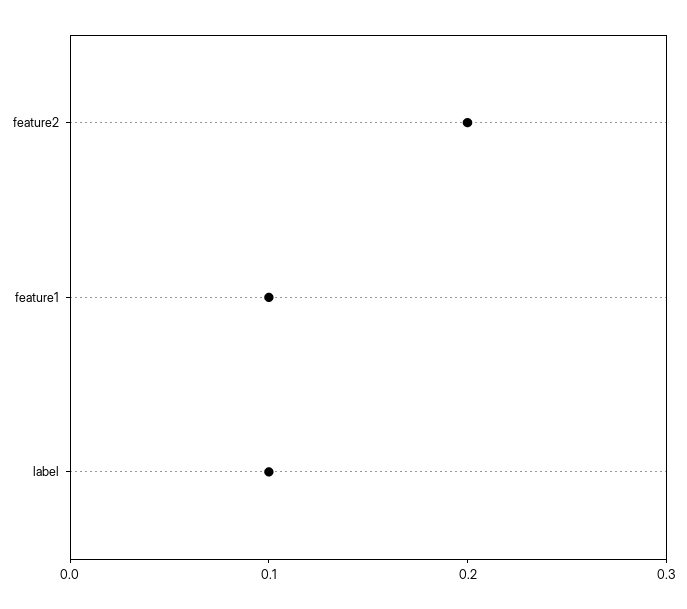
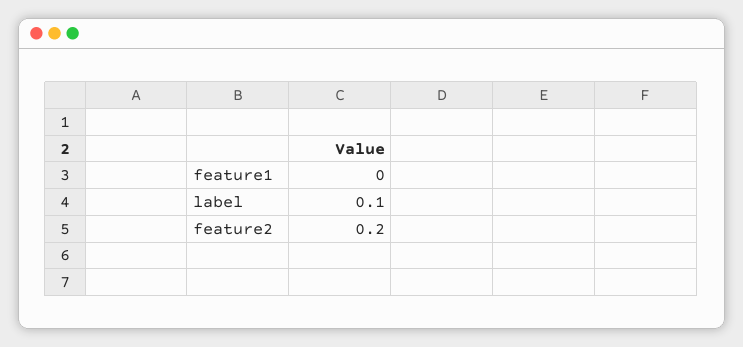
feature1: 0.1 -> 0

